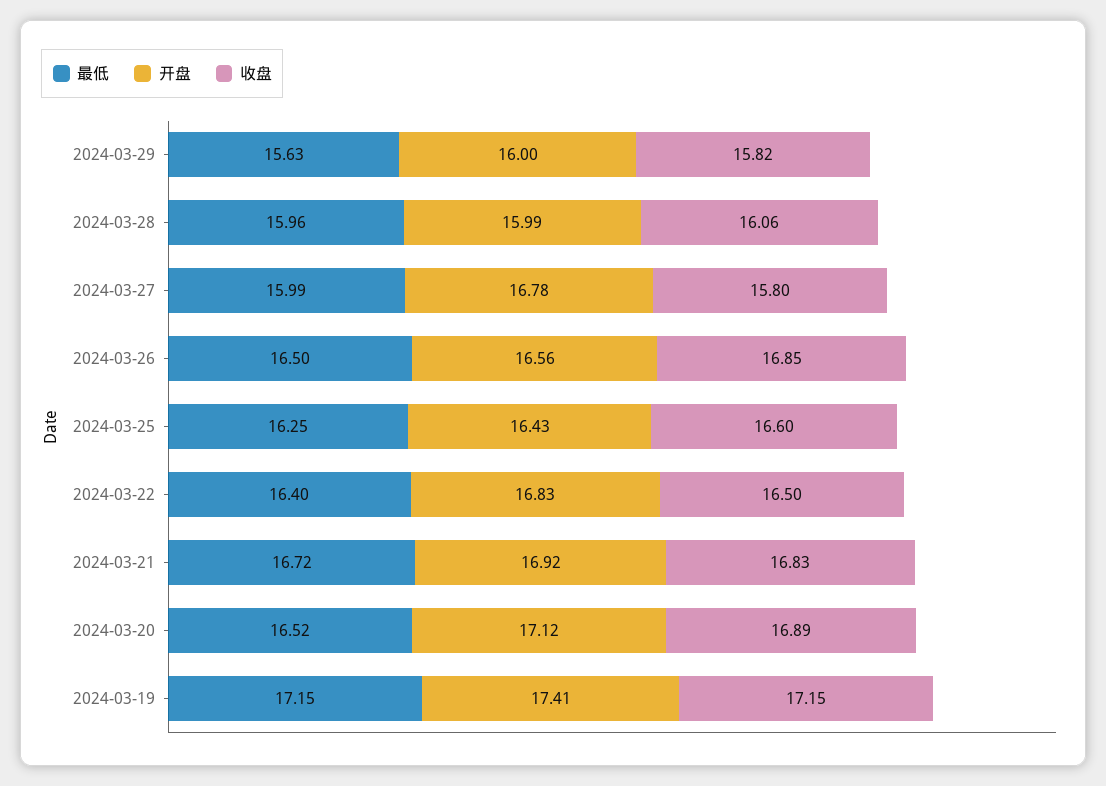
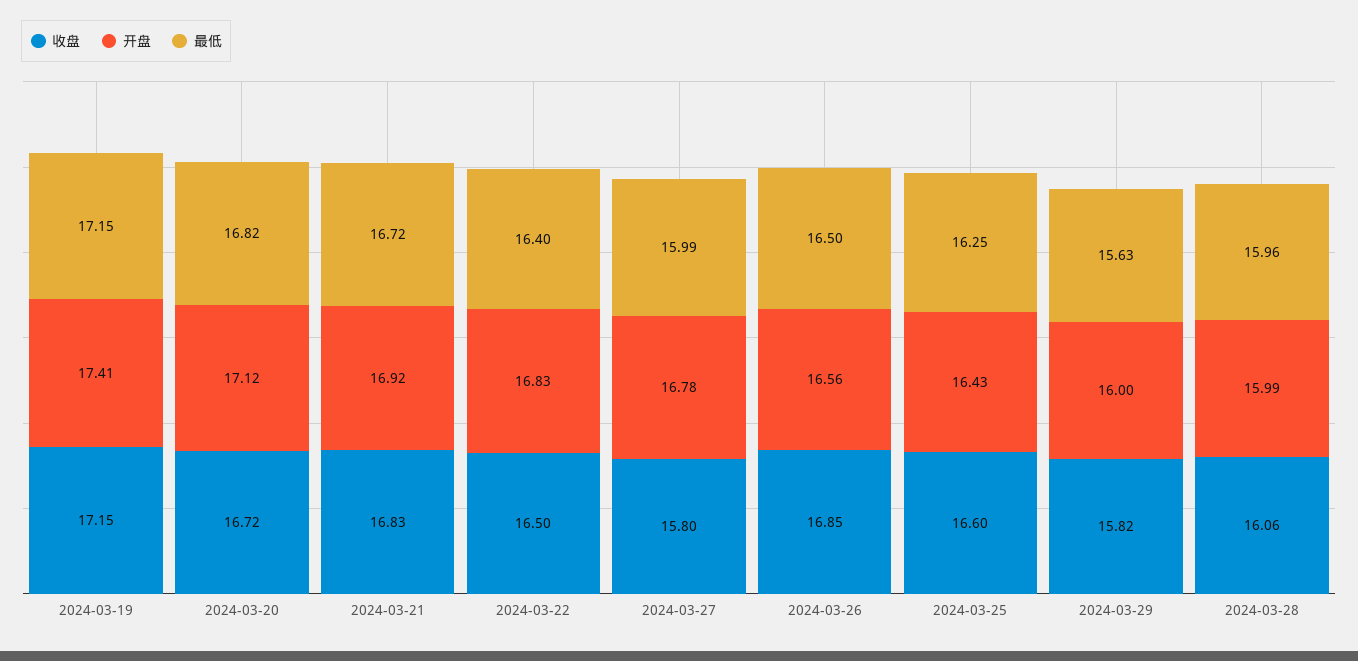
最低, 2024-03-20: 16.52 -> 16.82
收盘, 2024-03-20: 16.89 -> 16.72

